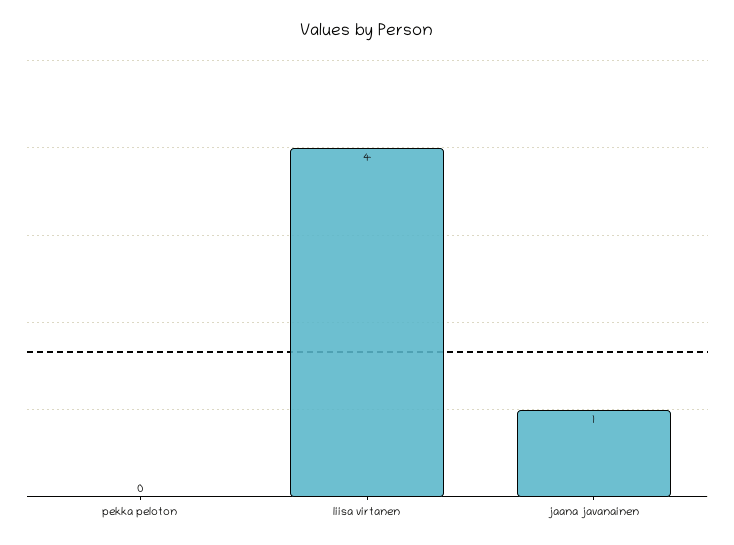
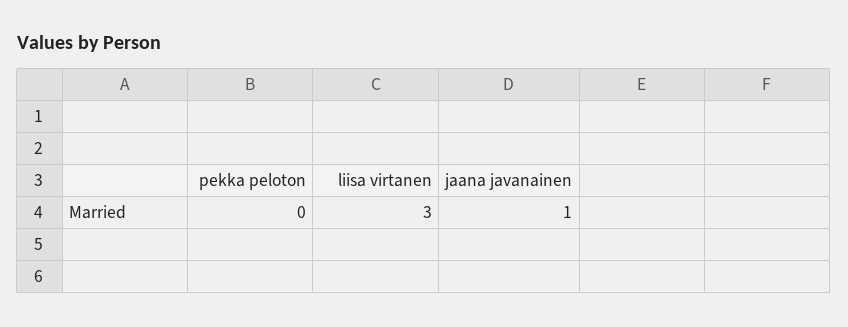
liisa virtanen: 4 -> 3

